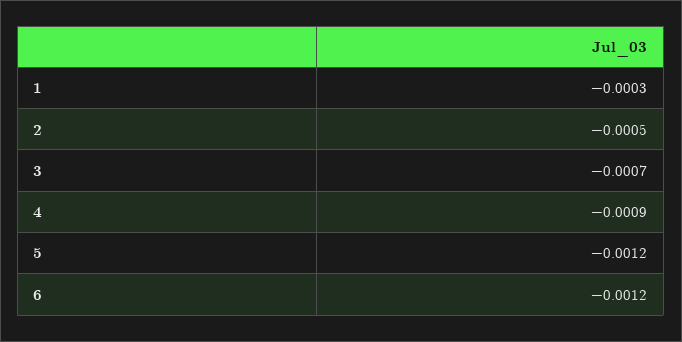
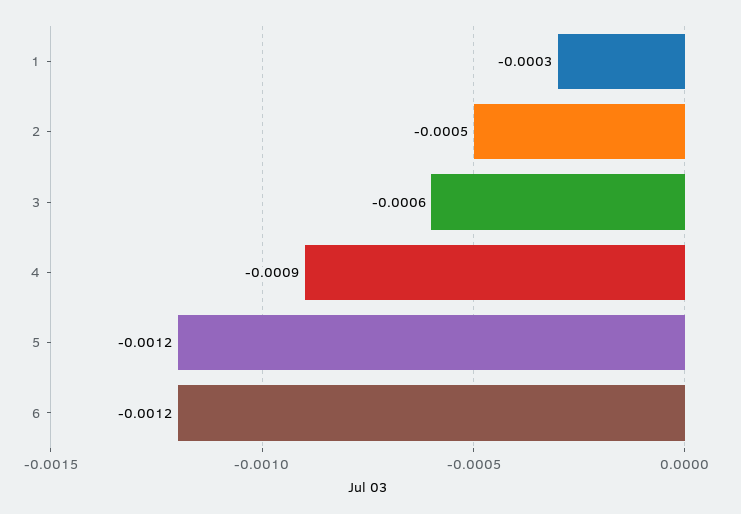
3: -0.0007 -> -0.0006

